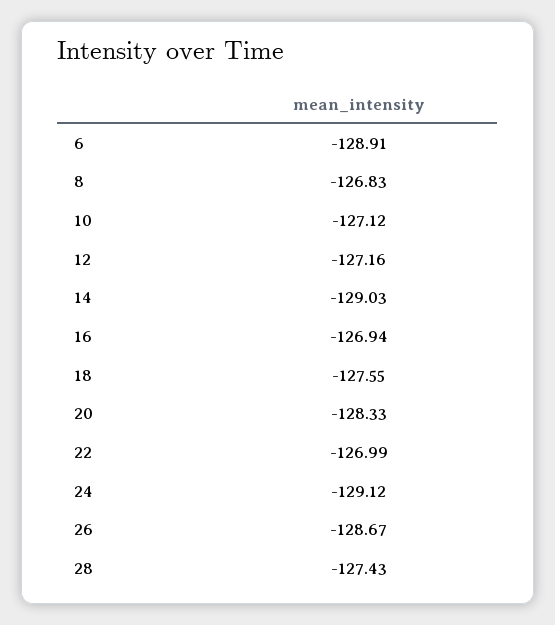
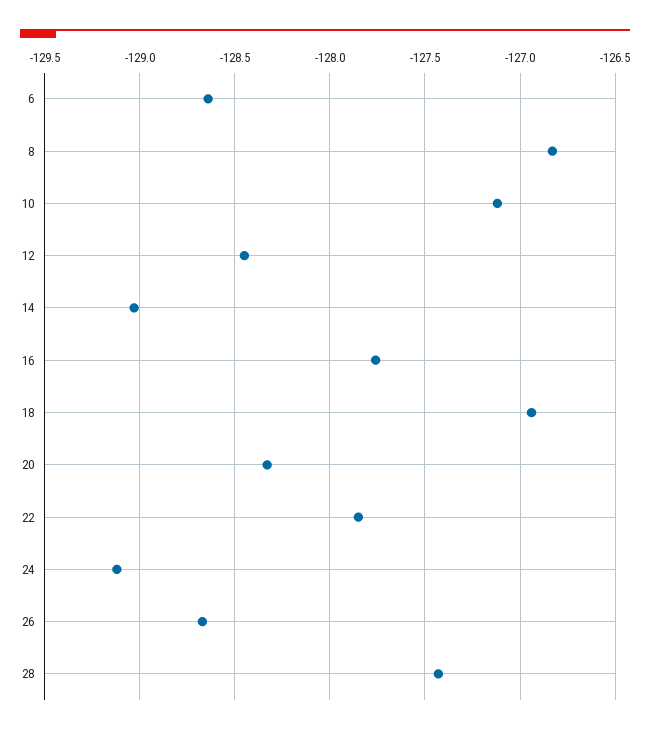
6: -128.91 -> -128.65
12: -127.16 -> -128.45
16: -126.94 -> -127.75
18: -127.55 -> -126.95
22: -126.99 -> -127.85

